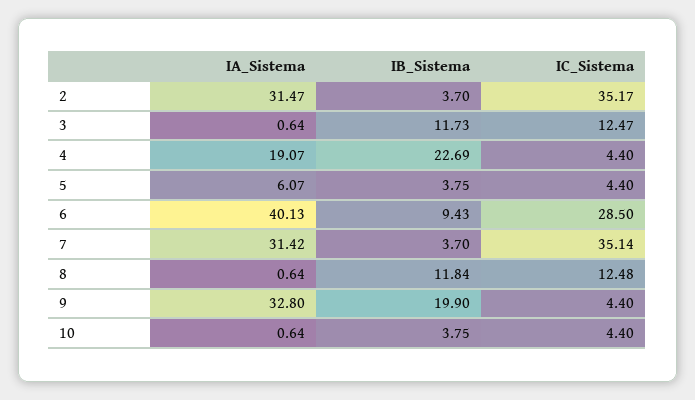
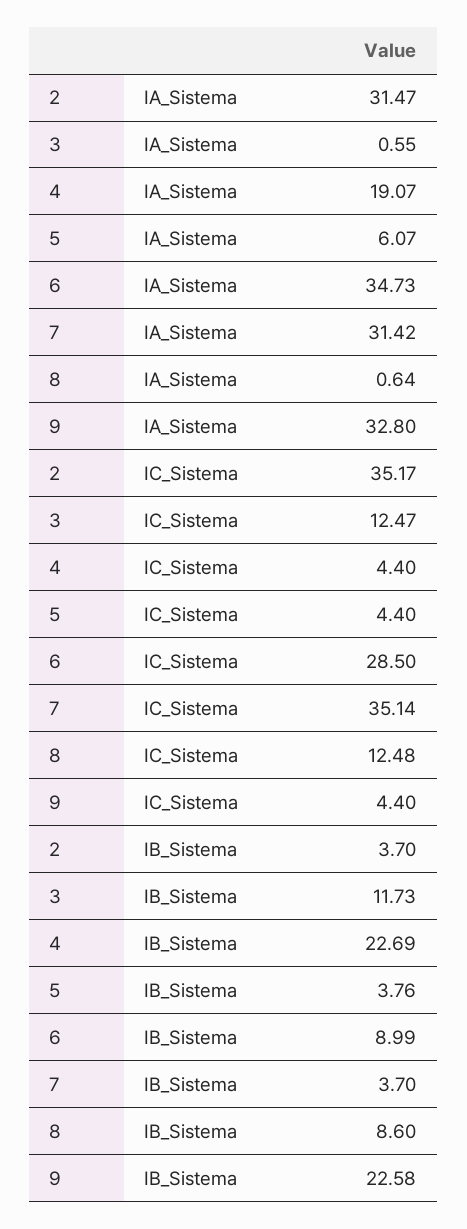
IA_Sistema, 3: 0.64 -> 0.55
IB_Sistema, 5: 3.75 -> 3.76
IA_Sistema, 6: 40.13 -> 34.73
IB_Sistema, 6: 9.43 -> 8.99
IB_Sistema, 8: 11.84 -> 8.6
IB_Sistema, 9: 19.9 -> 22.58
IA_Sistema, 10: 0.64 -> none
IB_Sistema, 10: 3.75 -> none
IC_Sistema, 10: 4.4 -> none

